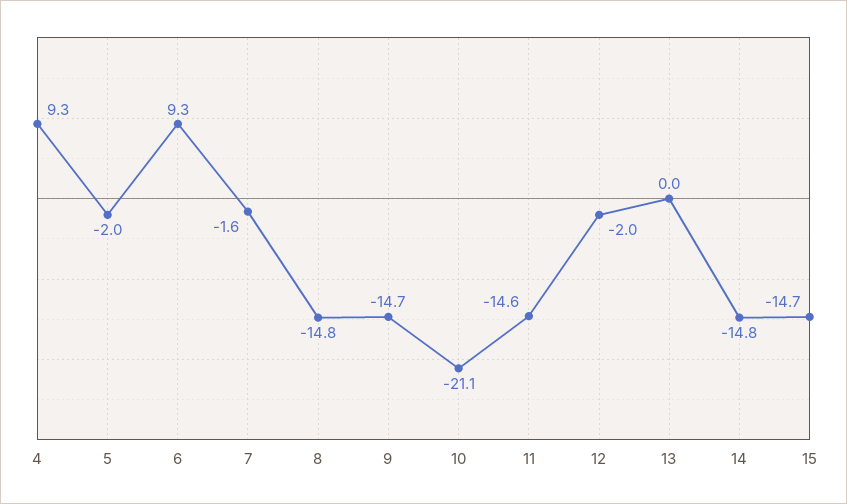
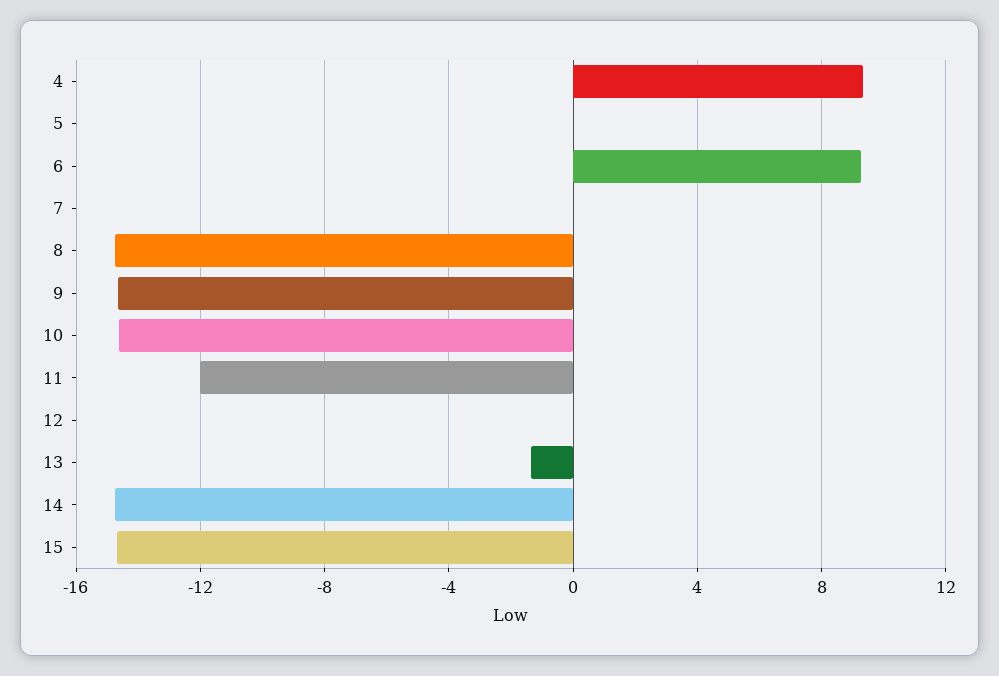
5: -2 -> 0
7: -1.6 -> 0
10: -21.1 -> -14.5
11: -14.6 -> -12
12: -2 -> 0
13: 0 -> -1.5

